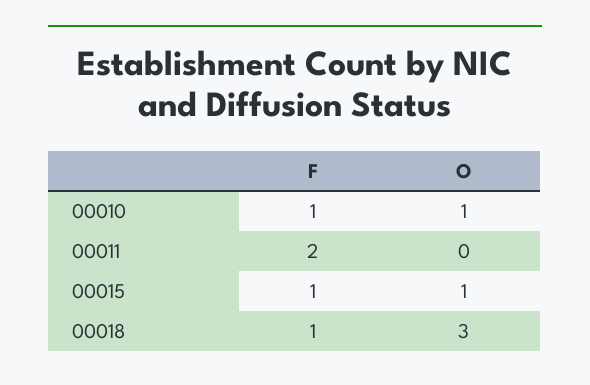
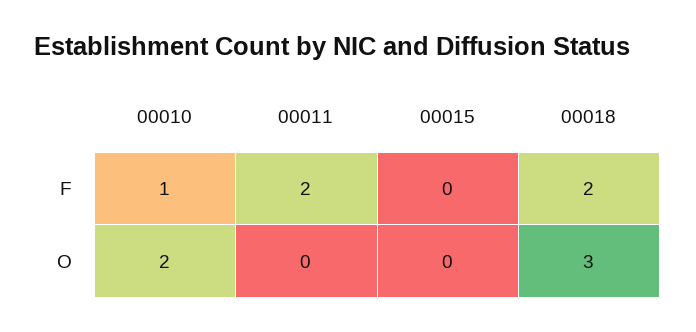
O, 00010: 1 -> 2
F, 00015: 1 -> 0
O, 00015: 1 -> 0
F, 00018: 1 -> 2

